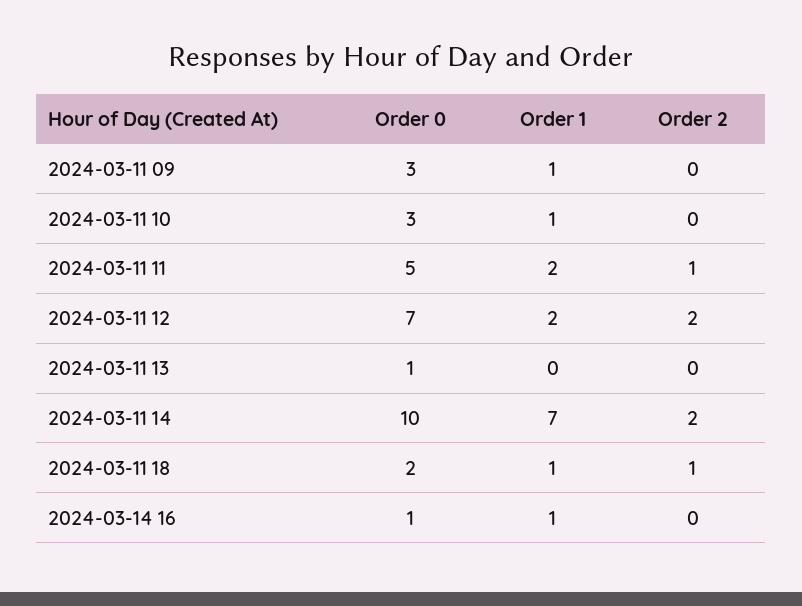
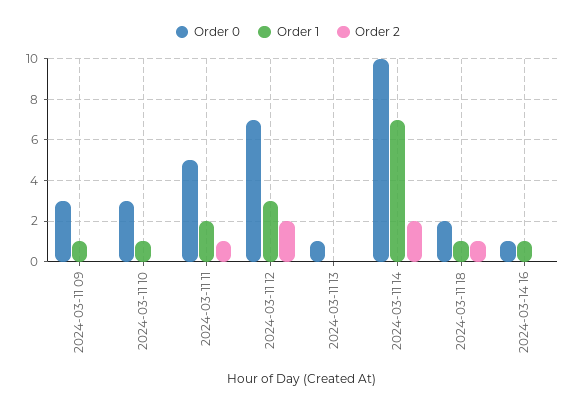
Order 1, 2024-03-11 12: 2 -> 3

